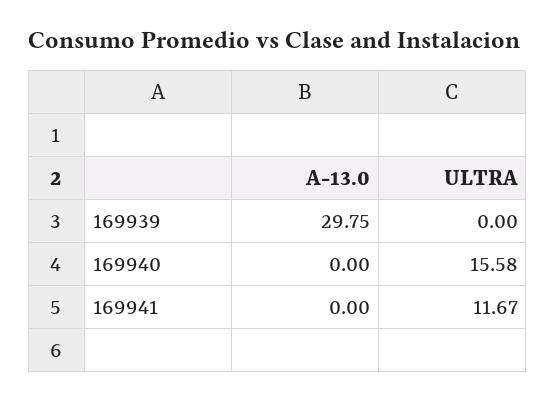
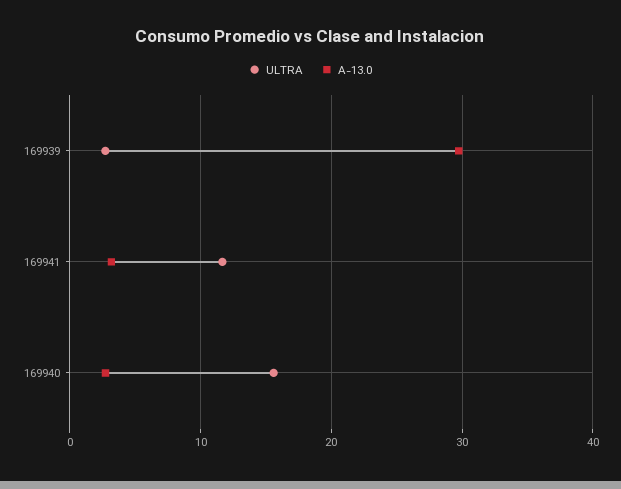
ULTRA, 169939: 0 -> 3
A-13.0, 169940: 0 -> 3
A-13.0, 169941: 0 -> 3

